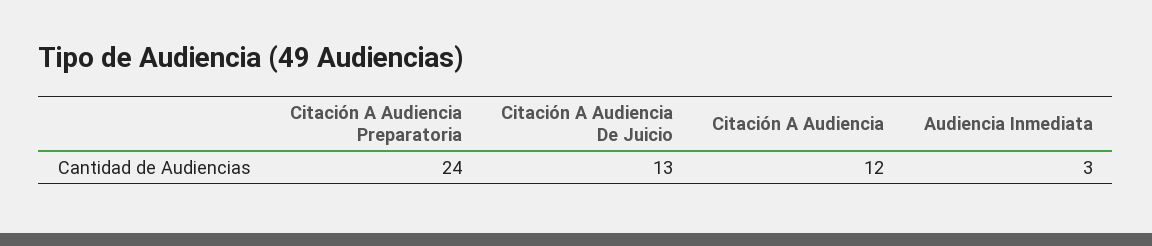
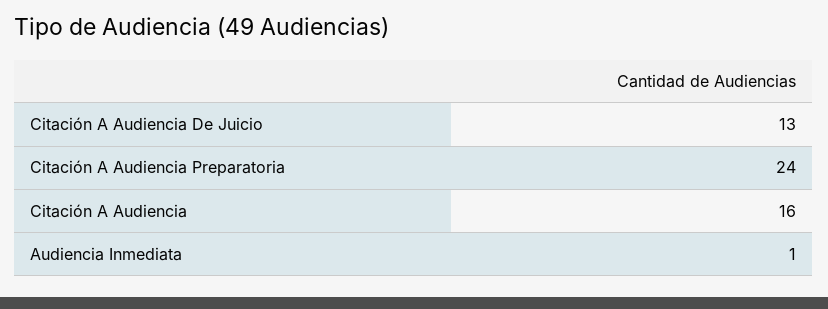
Citación A Audiencia: 12 -> 16
Audiencia Inmediata: 3 -> 1

